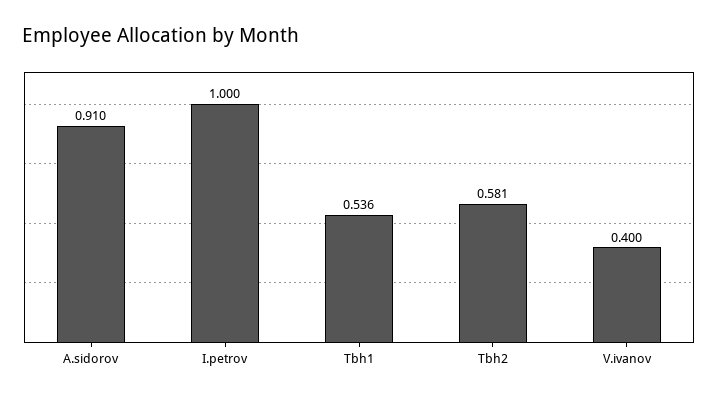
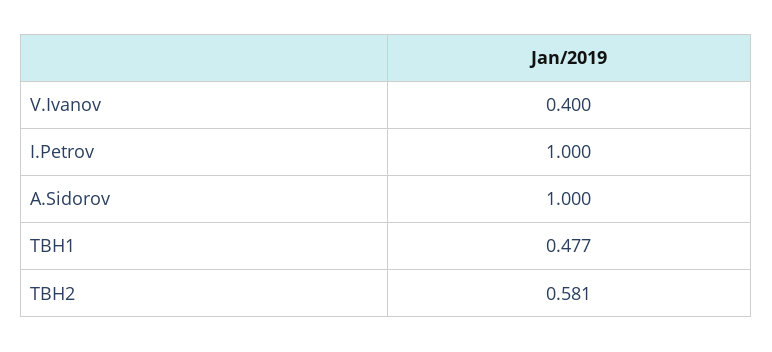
A.sidorov: 0.91 -> 1
Tbh1: 0.536 -> 0.477

